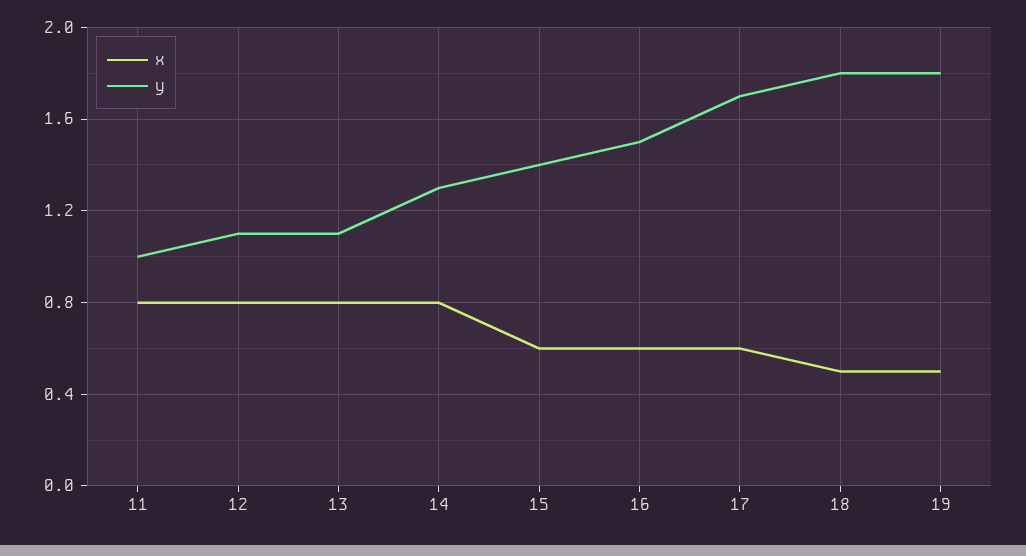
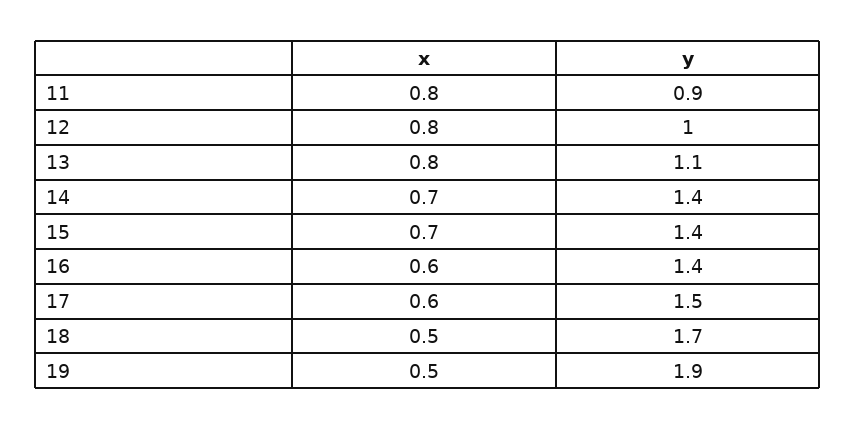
y, 11: 1 -> 0.9
y, 12: 1.1 -> 1
x, 14: 0.8 -> 0.7
y, 14: 1.3 -> 1.4
x, 15: 0.6 -> 0.7
y, 16: 1.5 -> 1.4
y, 17: 1.7 -> 1.5
y, 18: 1.8 -> 1.7
y, 19: 1.8 -> 1.9

